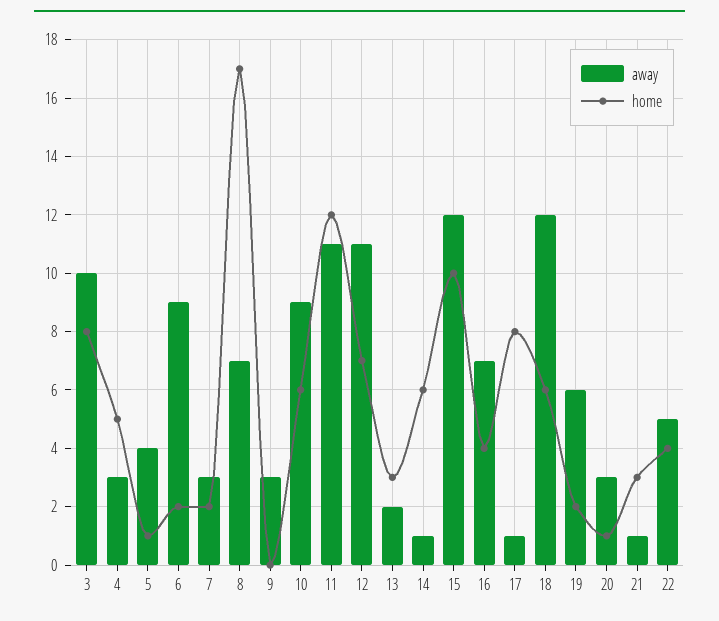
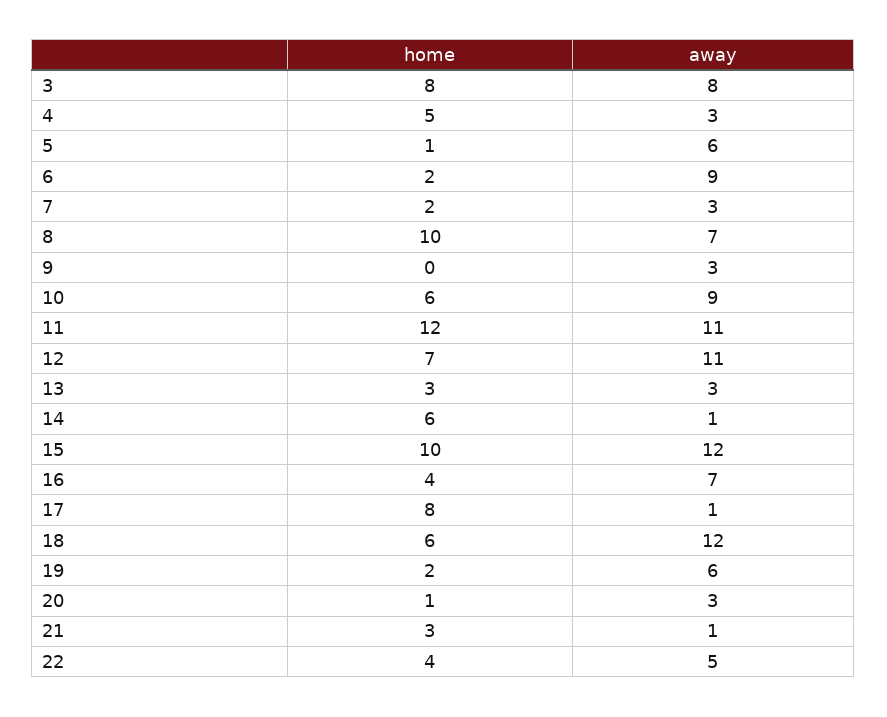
away, 3: 10 -> 8
away, 5: 4 -> 6
home, 8: 17 -> 10
away, 13: 2 -> 3

